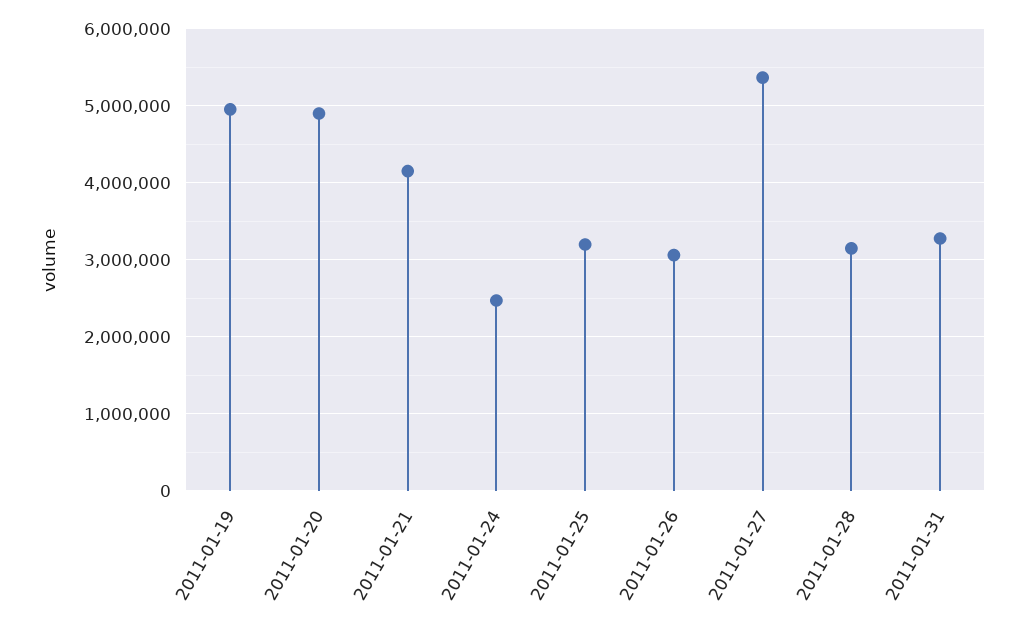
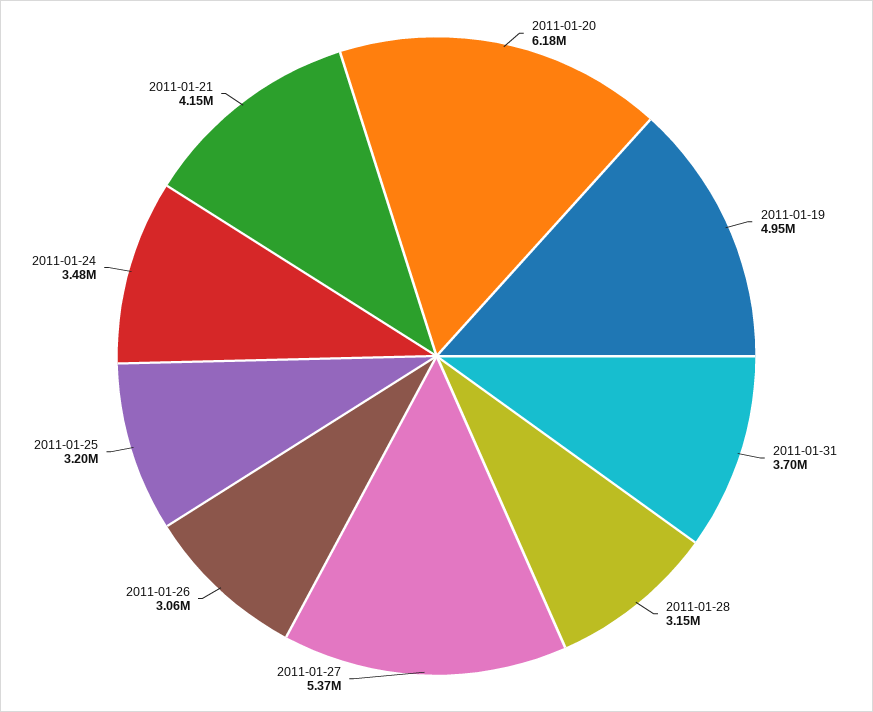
2011-01-20: 4900000 -> 6180000
2011-01-24: 2500000 -> 3480000
2011-01-31: 3300000 -> 3700000

